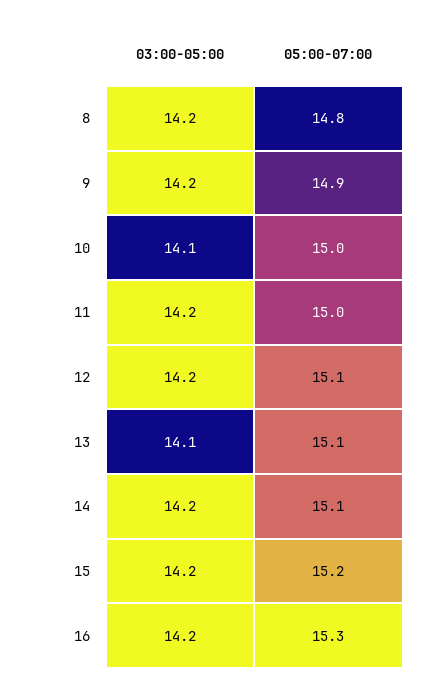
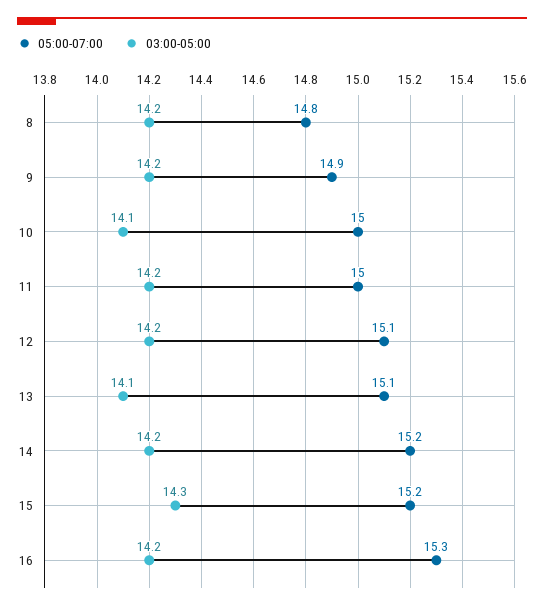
05:00-07:00, 14: 15.1 -> 15.2
03:00-05:00, 15: 14.2 -> 14.3

